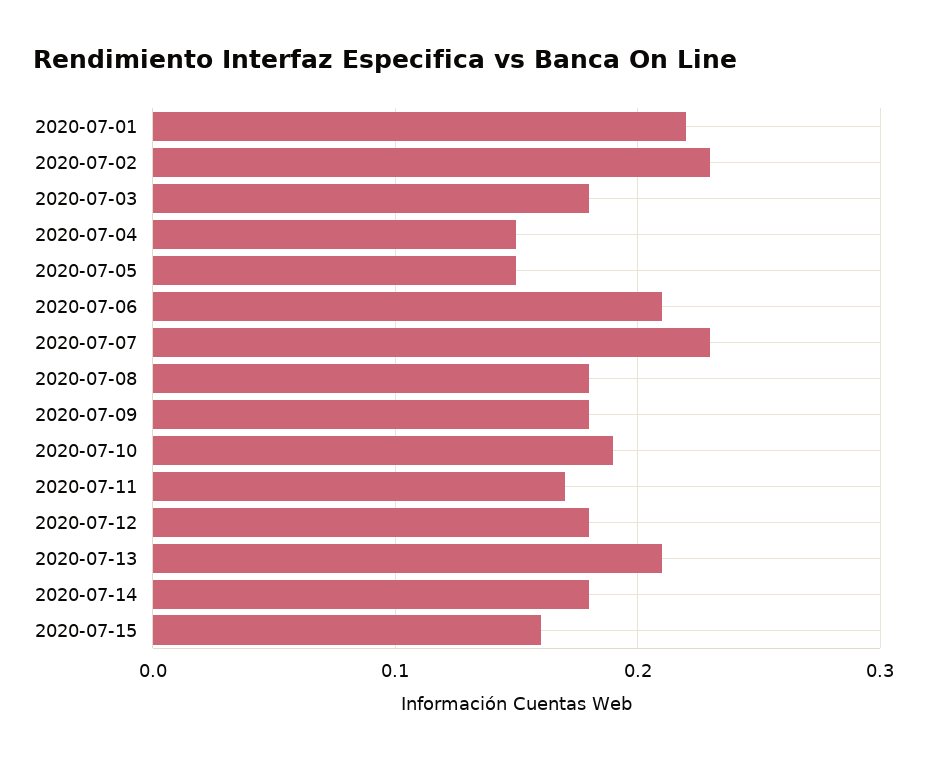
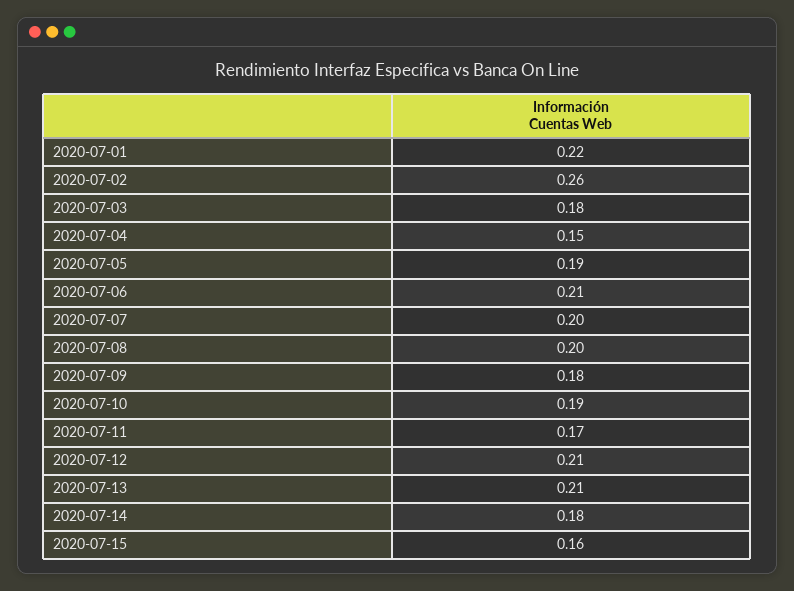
2020-07-02: 0.23 -> 0.26
2020-07-05: 0.15 -> 0.19
2020-07-07: 0.23 -> 0.2
2020-07-08: 0.18 -> 0.2
2020-07-12: 0.18 -> 0.21

